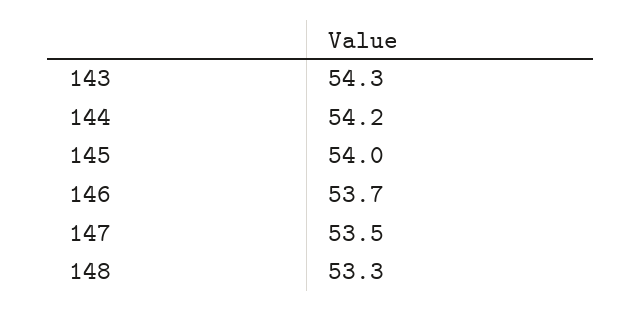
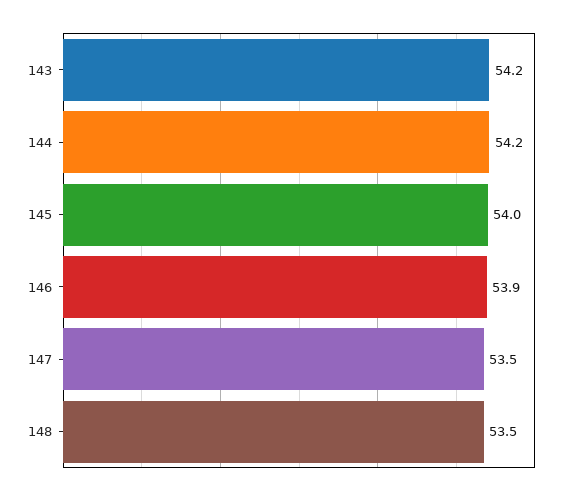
143: 54.3 -> 54.2
146: 53.7 -> 53.9
148: 53.3 -> 53.5

